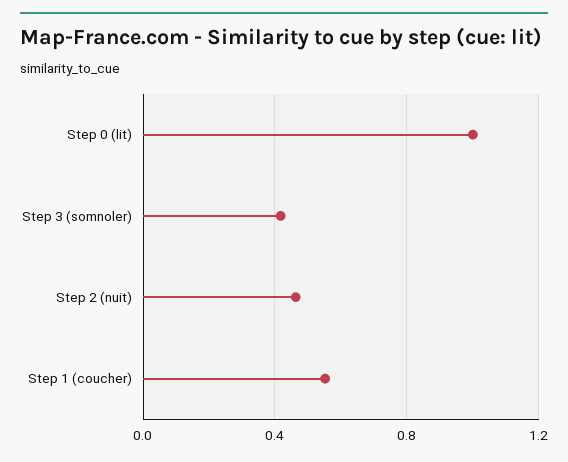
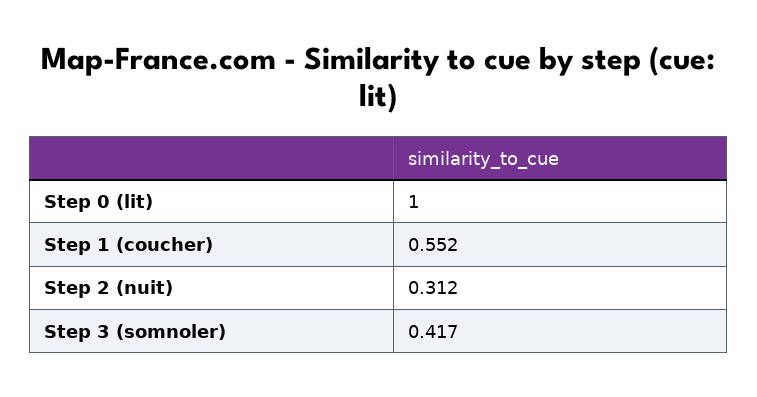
Step 2 (nuit): 0.45 -> 0.312

